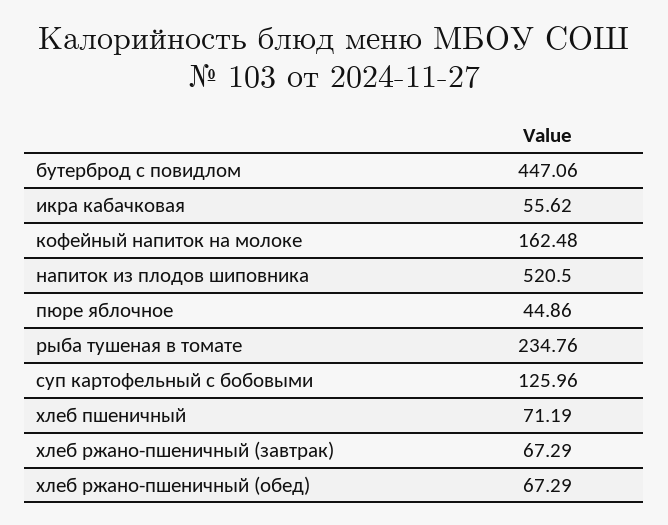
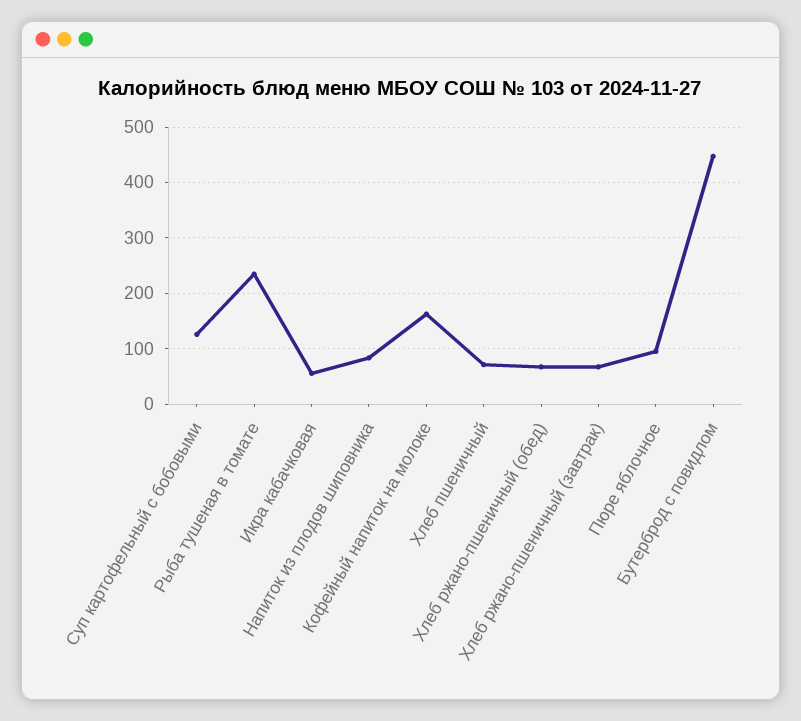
напиток из плодов шиповника: 520.5 -> 80
пюре яблочное: 44.86 -> 100

